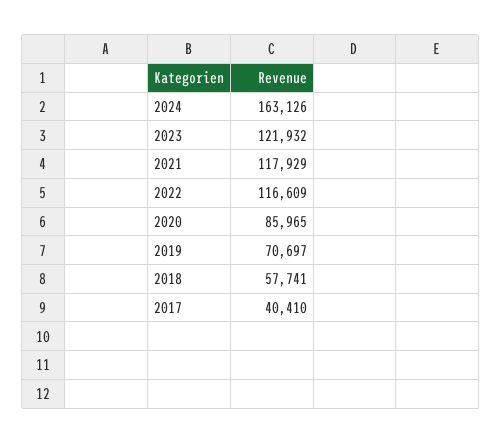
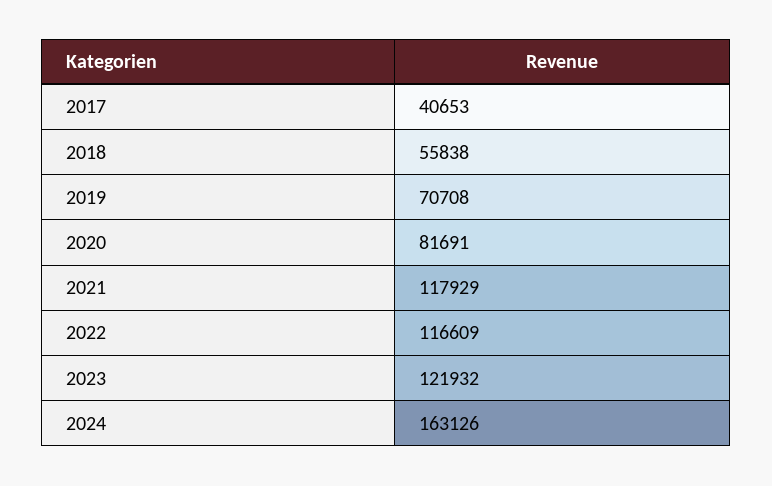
2020: 85965 -> 81691
2019: 70697 -> 70708
2018: 57741 -> 55838
2017: 40410 -> 40653

